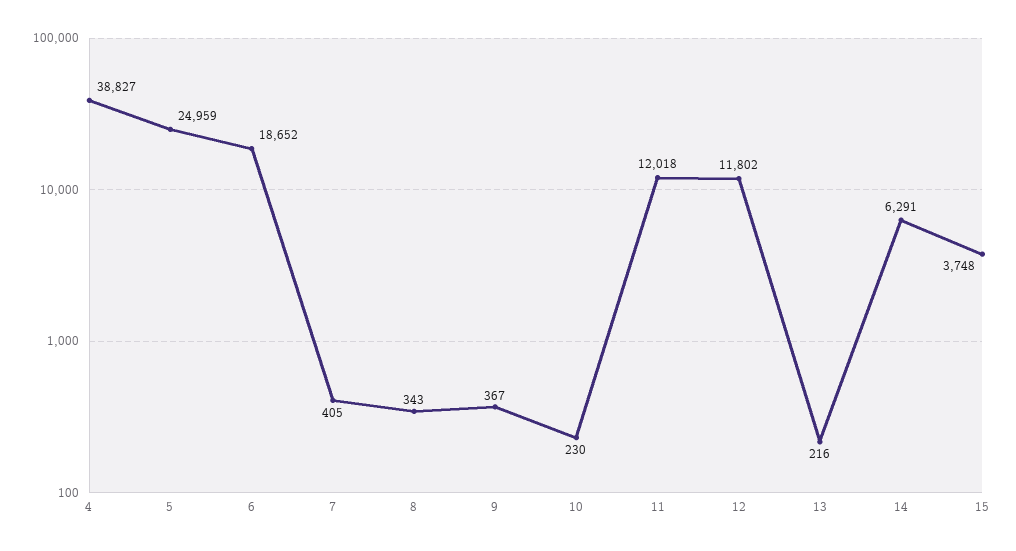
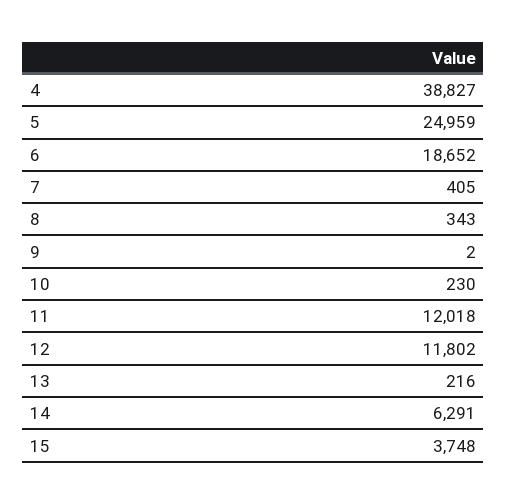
9: 367 -> 2

